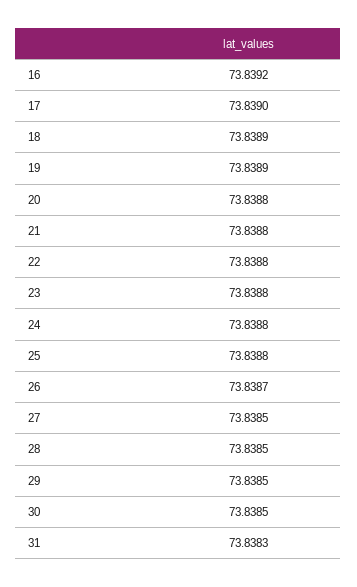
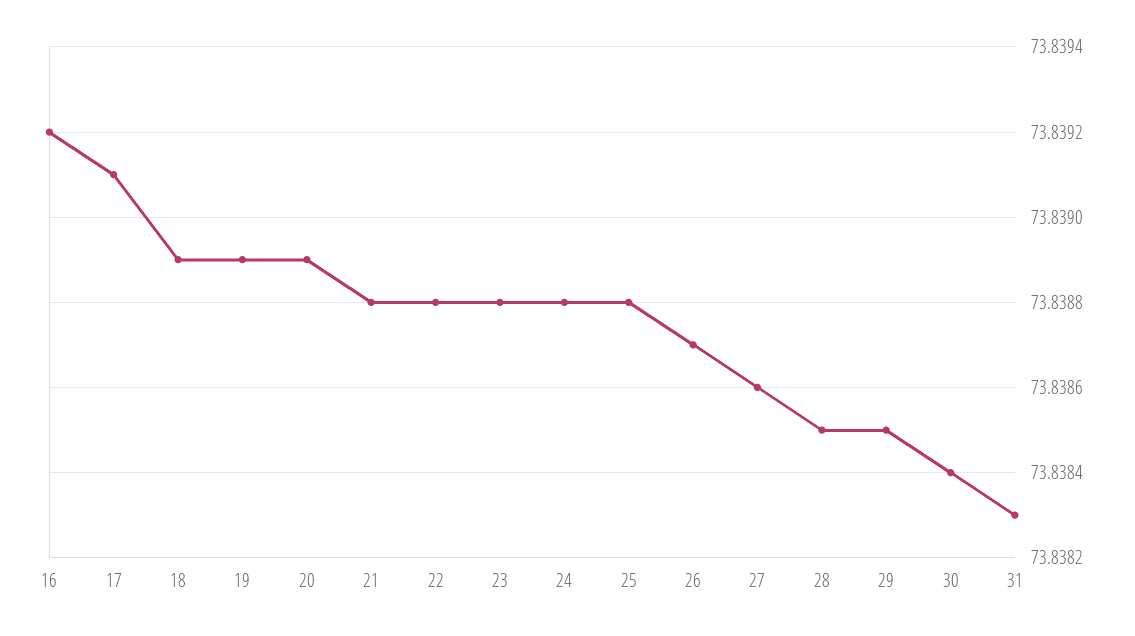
17: 73.839 -> 73.8391
20: 73.8388 -> 73.8389
27: 73.8385 -> 73.8386
30: 73.8385 -> 73.8384

